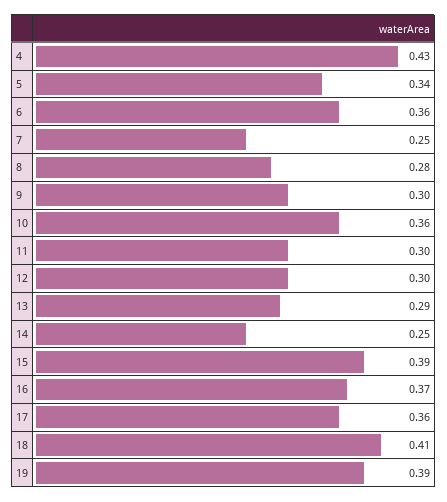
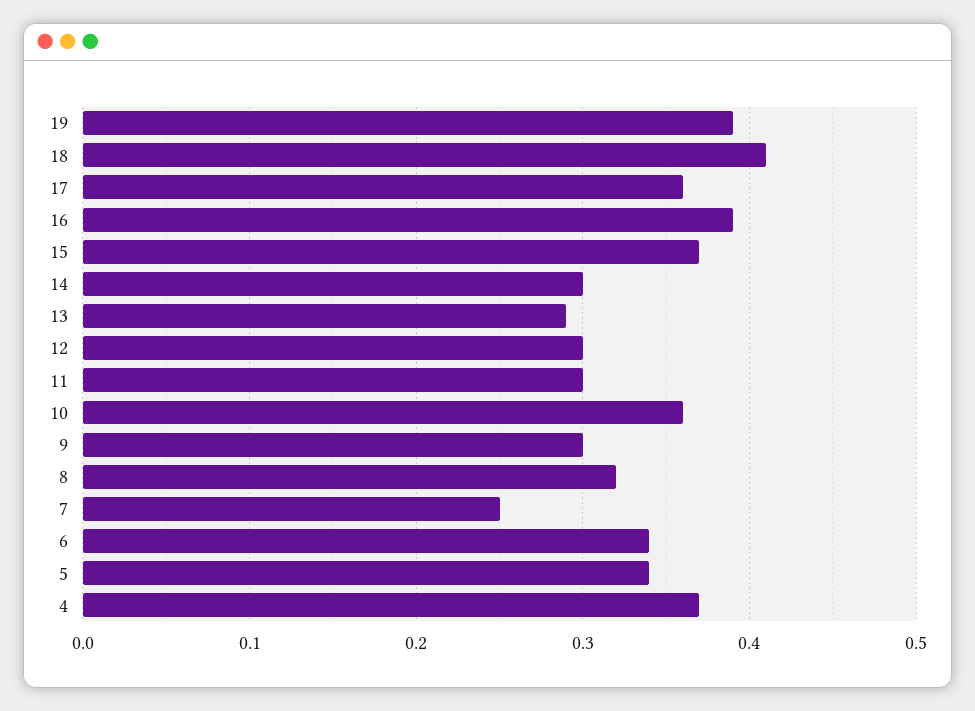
4: 0.43 -> 0.37
6: 0.36 -> 0.34
8: 0.28 -> 0.32
14: 0.25 -> 0.3
15: 0.39 -> 0.37
16: 0.37 -> 0.39

